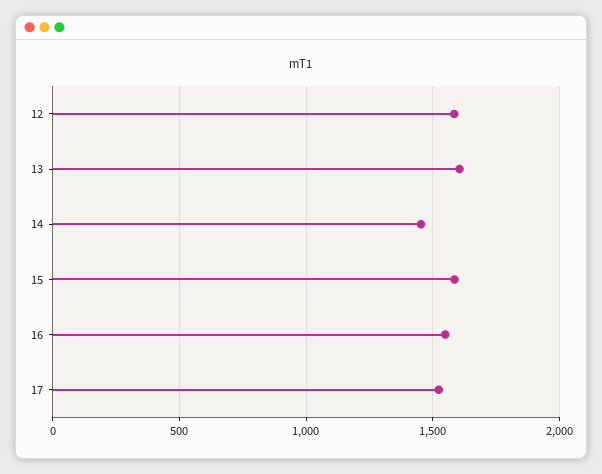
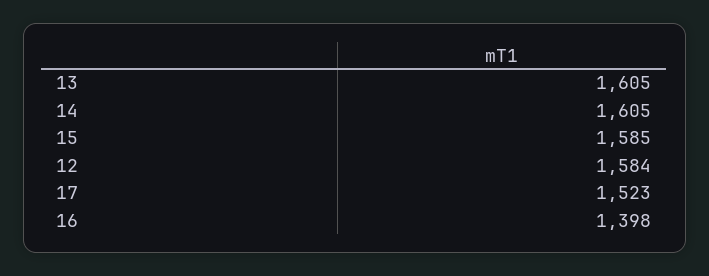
14: 1450 -> 1605
16: 1550 -> 1398

